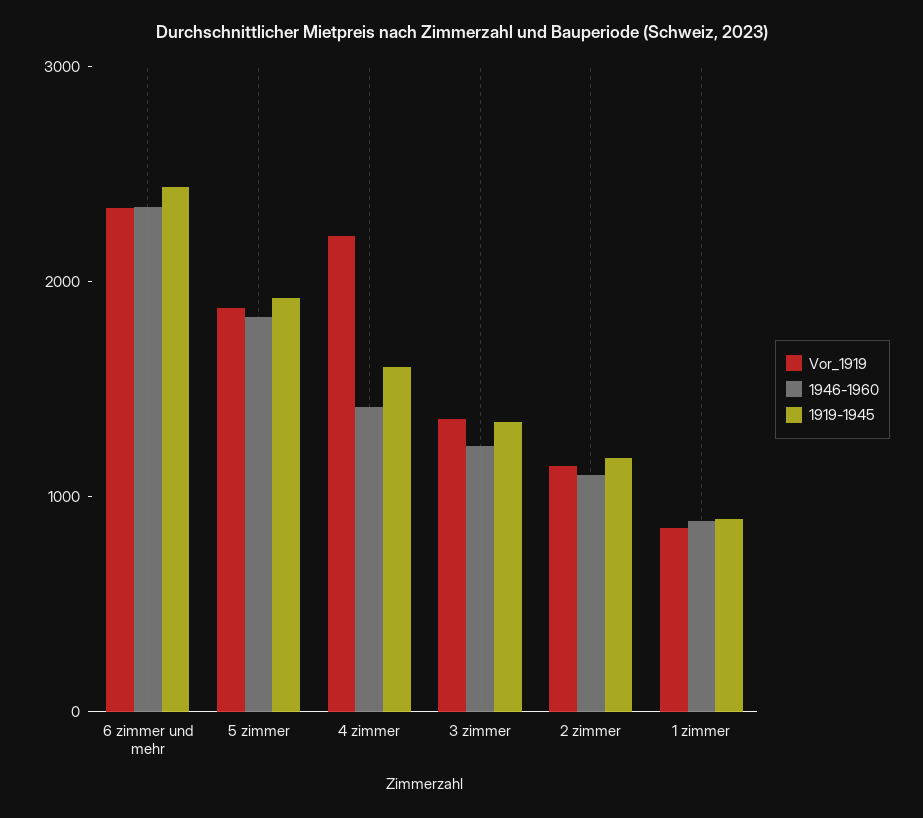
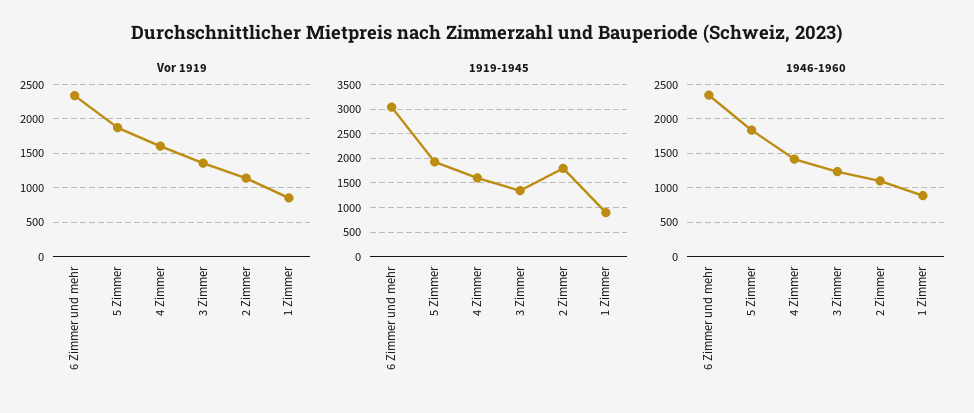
1919-1945, 6 zimmer und mehr: 2400 -> 3000
Vor_1919, 4 zimmer: 2200 -> 1600
1919-1945, 2 zimmer: 1200 -> 1750

